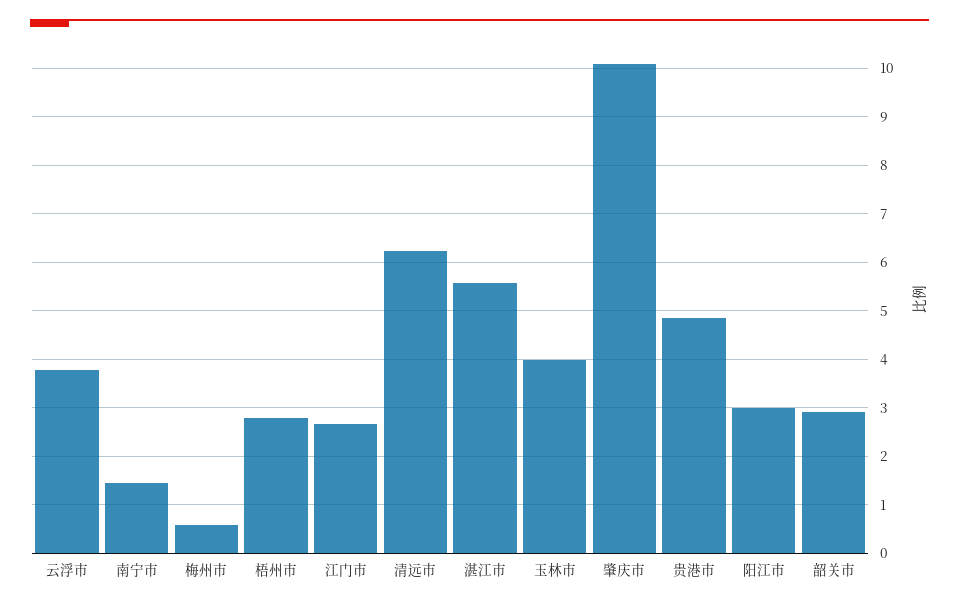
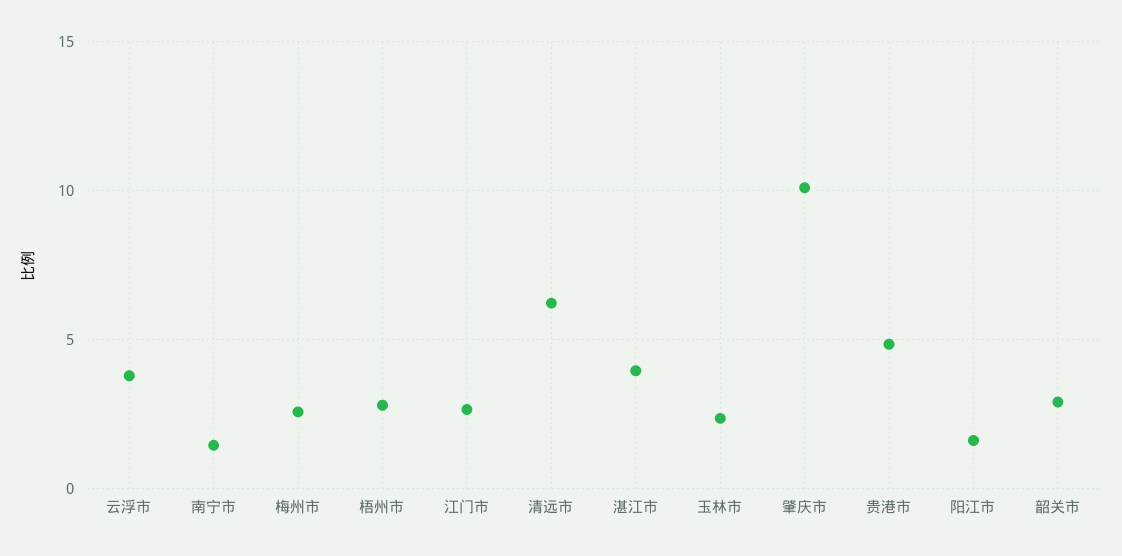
梅州市: 0.6 -> 2.5
湛江市: 5.6 -> 4
玉林市: 4 -> 2.5
阳江市: 3 -> 1.5

